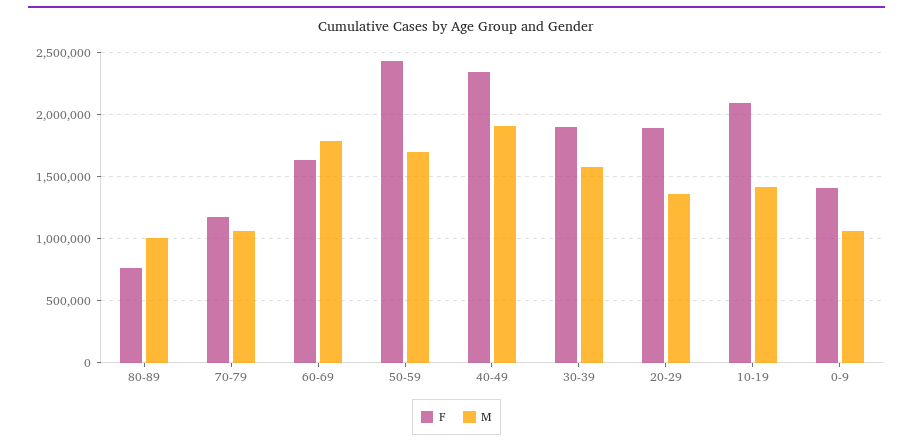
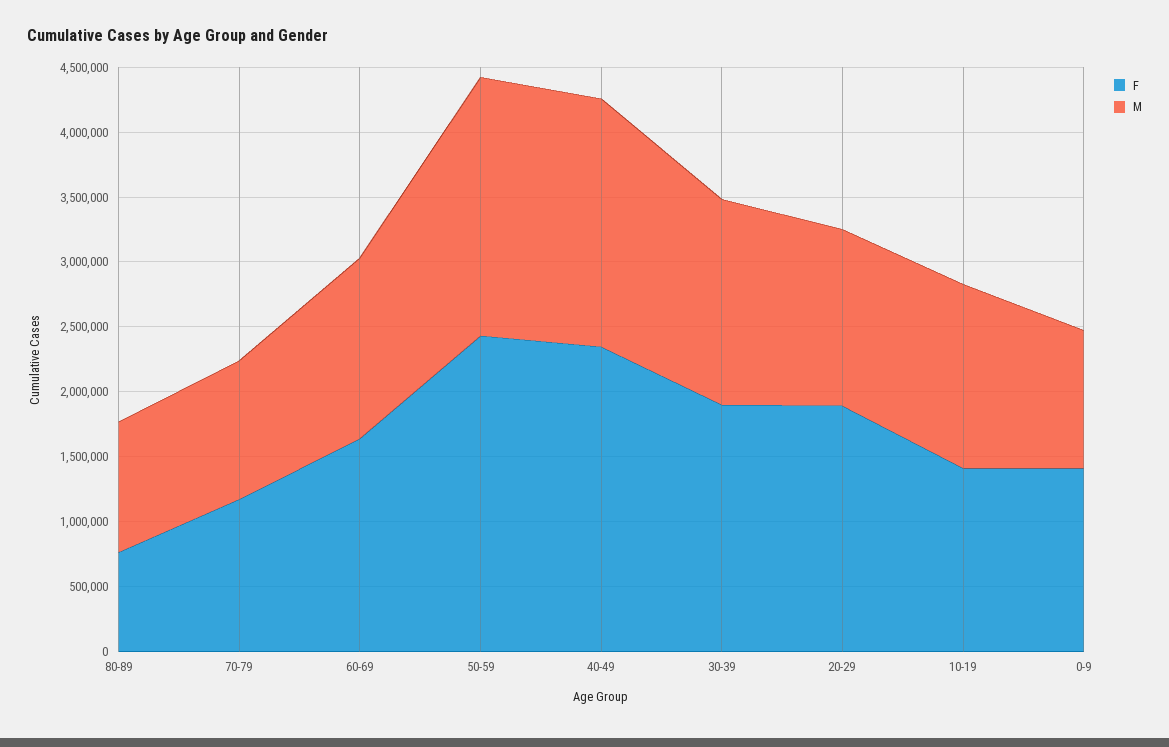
M, 60-69: 1800000 -> 1400000
M, 50-59: 1700000 -> 2000000
F, 10-19: 2100000 -> 1400000

